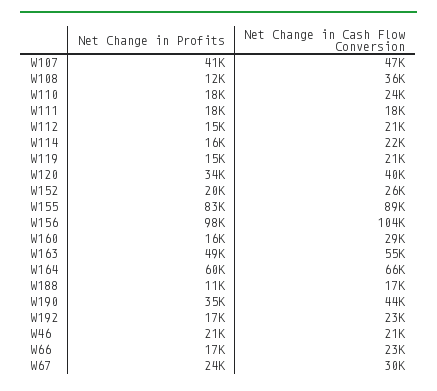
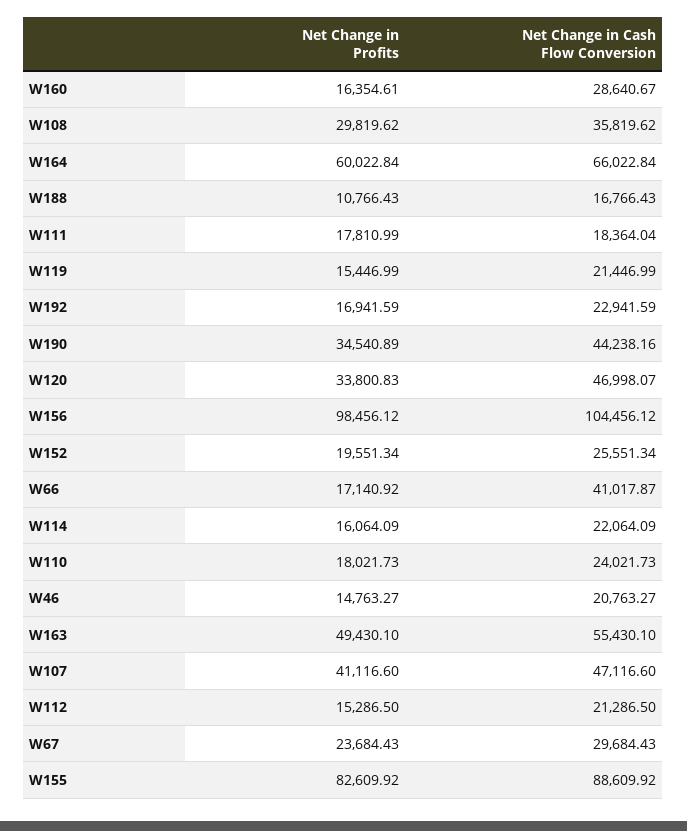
Net Change in Profits, W108: 12000 -> 29819.62
Net Change in Cash Flow Conversion, W120: 40000 -> 46998.07
Net Change in Profits, W46: 21000 -> 14763.27
Net Change in Cash Flow Conversion, W66: 23000 -> 41017.87

